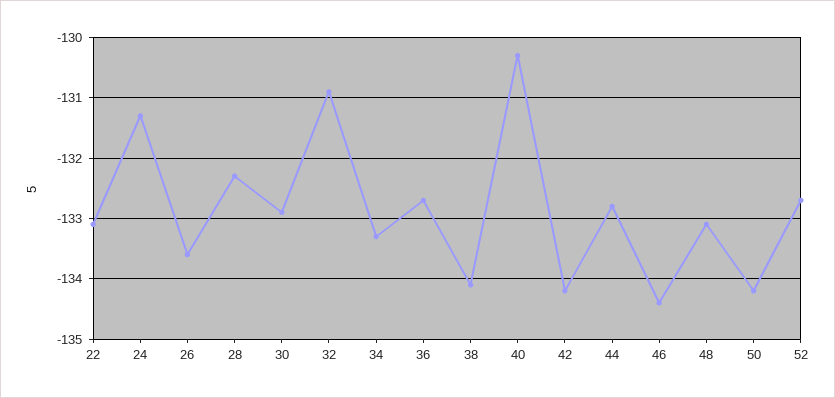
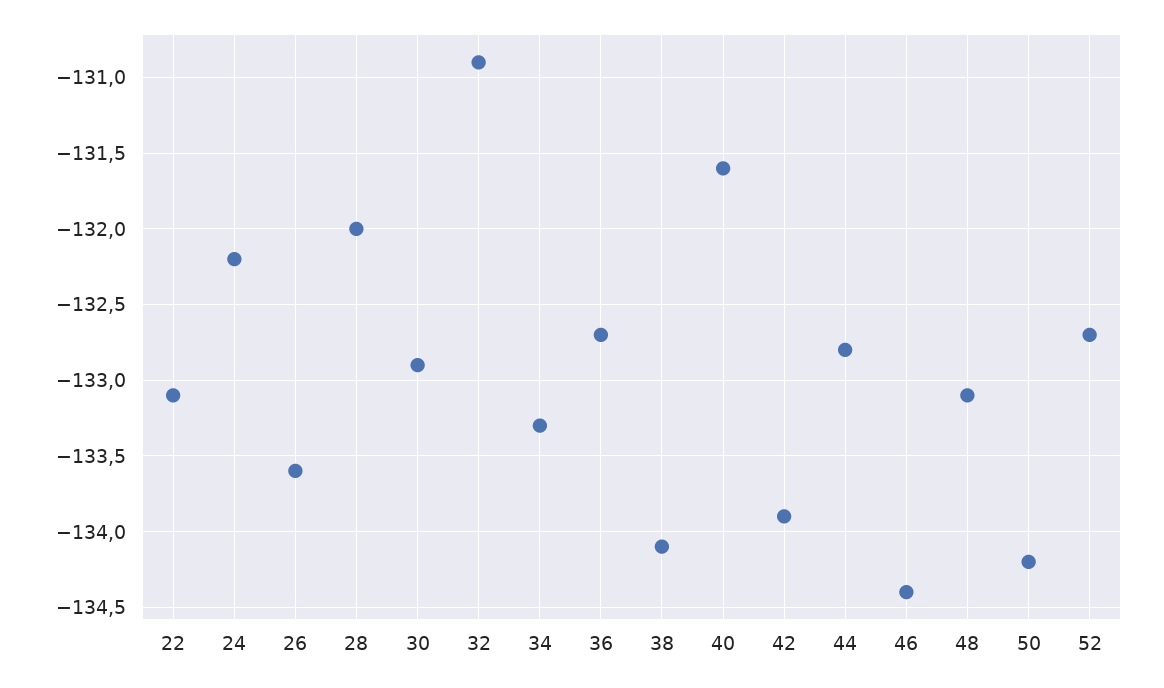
24: -131.3 -> -132.2
28: -132.3 -> -132
40: -130.3 -> -131.6
42: -134.2 -> -133.9

